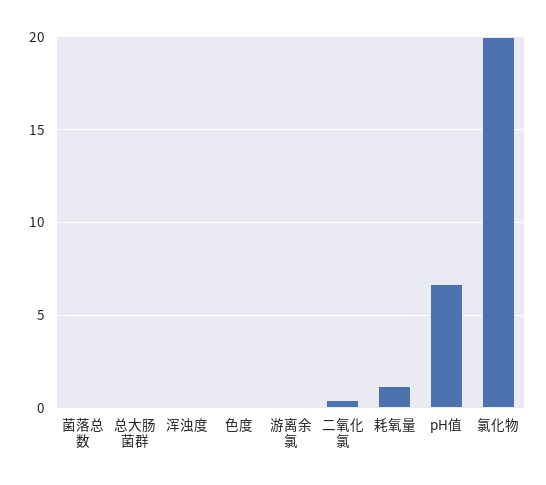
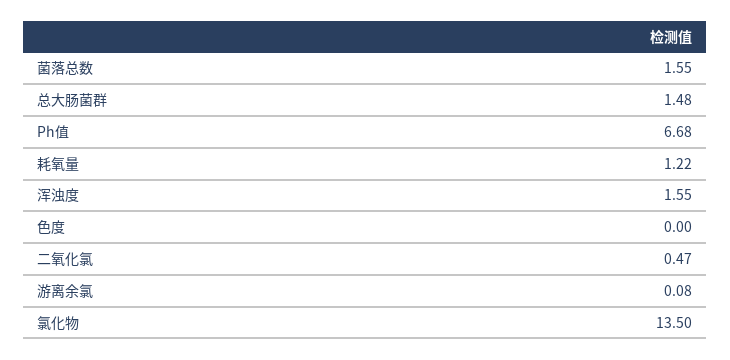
菌落总数: 0 -> 1.55
总大肠菌群: 0 -> 1.48
浑浊度: 0 -> 1.55
氯化物: 20 -> 13.5

